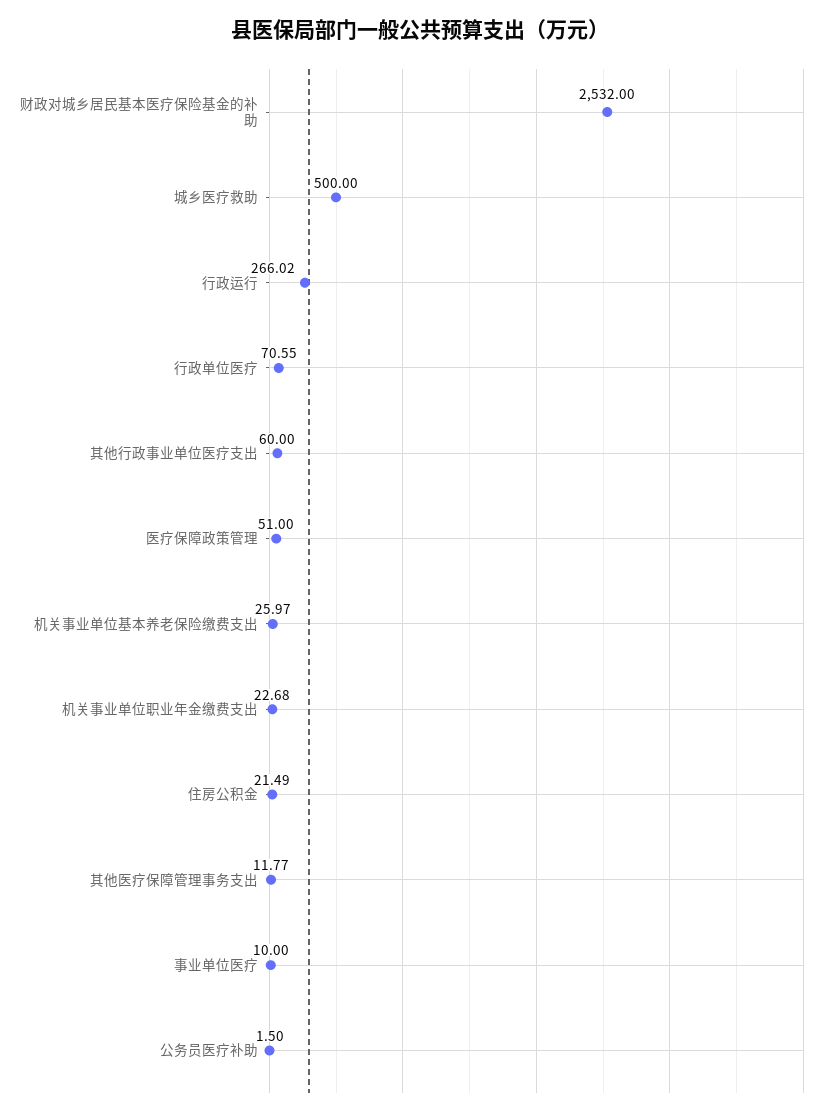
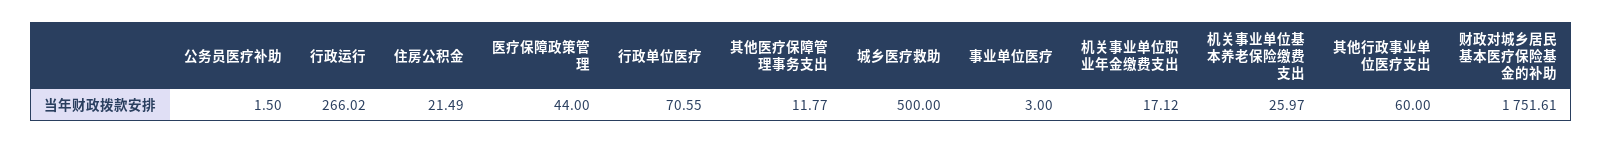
财政对城乡居民基本医疗保险基金的补助: 2532 -> 1751.61
医疗保障政策管理: 51 -> 44
机关事业单位职业年金缴费支出: 22.68 -> 17.12
事业单位医疗: 10 -> 3

